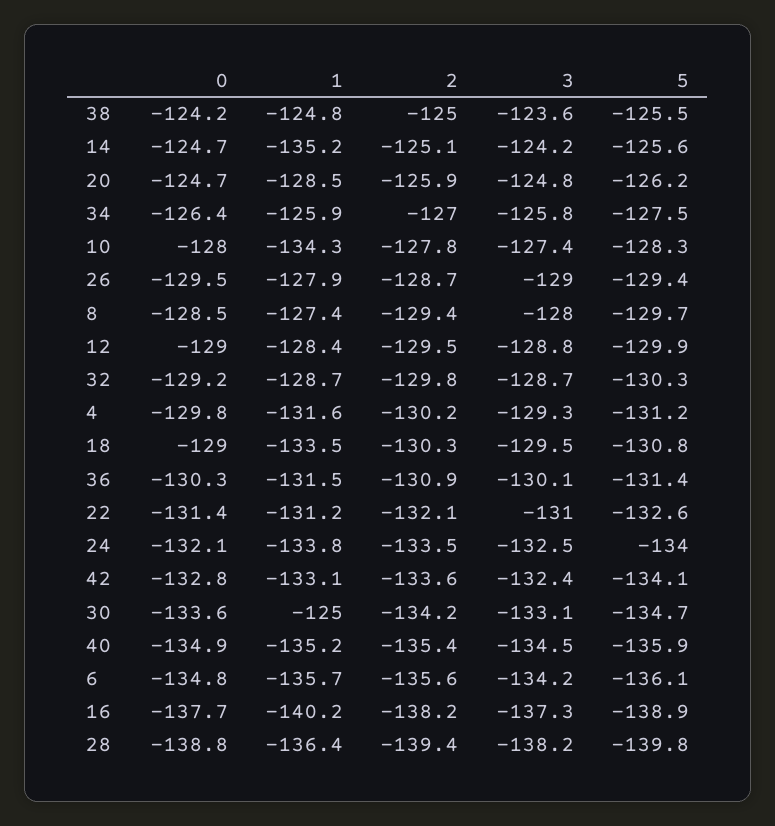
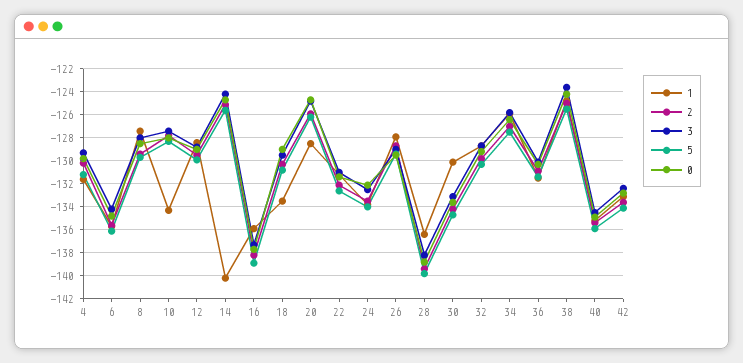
1, 14: -135.2 -> -140
1, 30: -125 -> -130
1, 16: -140.2 -> -136

